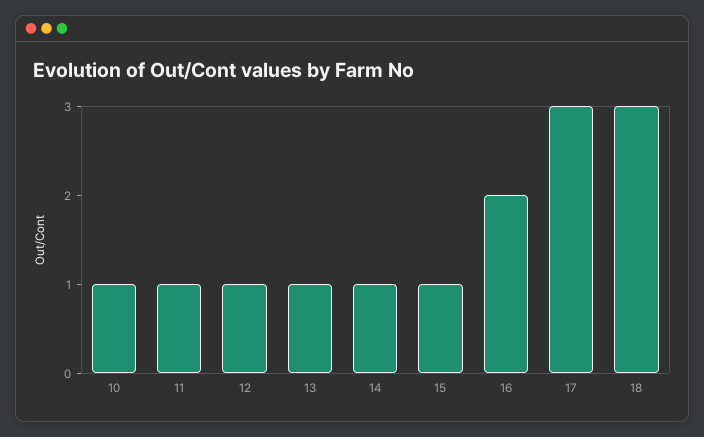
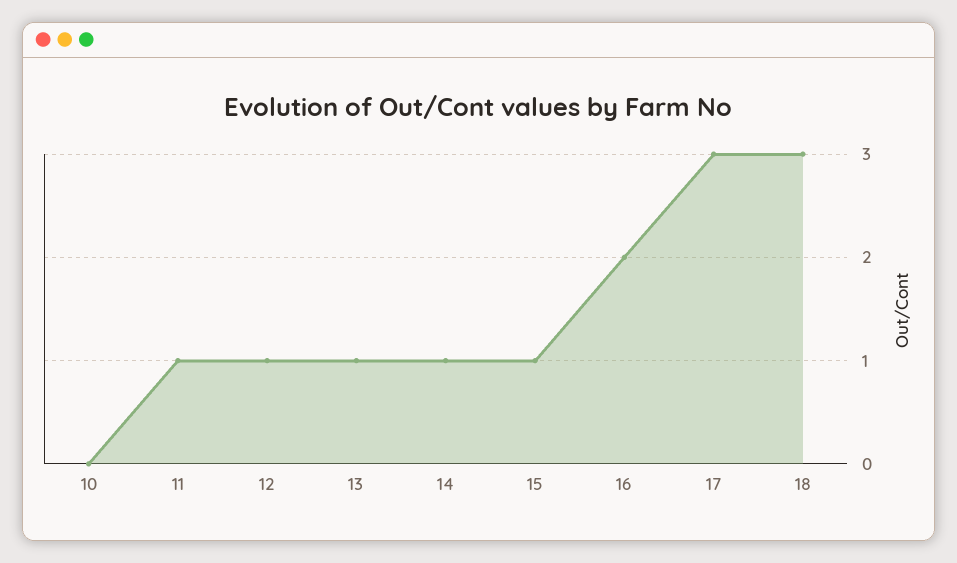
10: 1 -> 0

